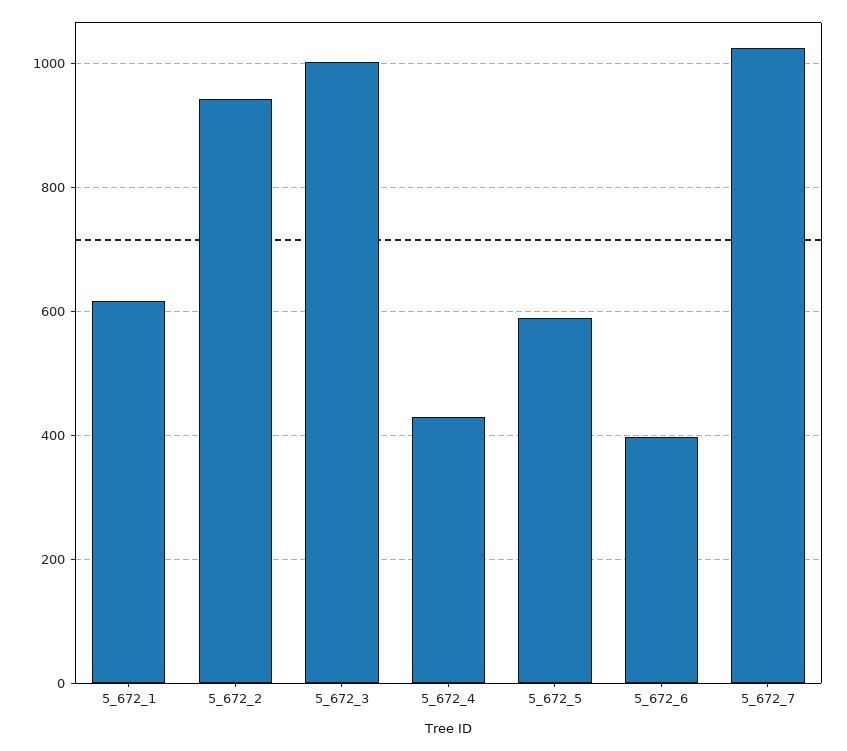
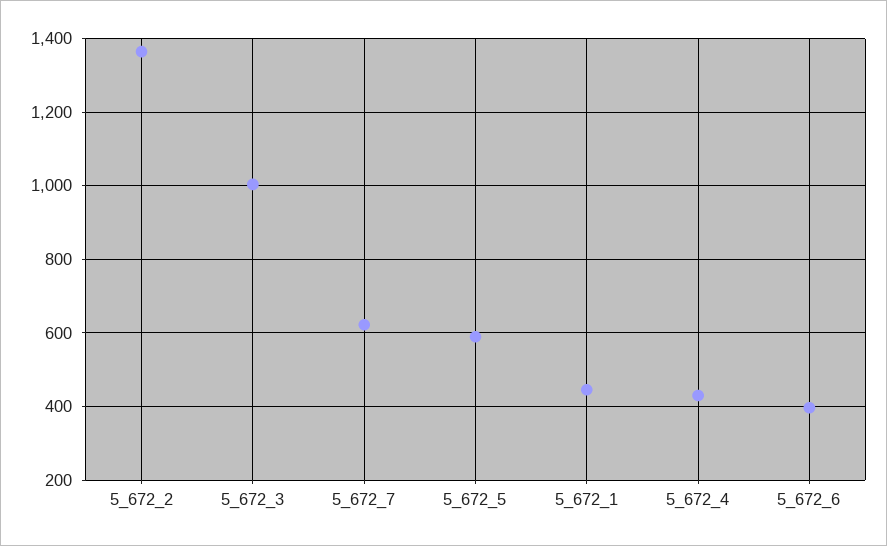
5_672_1: 620 -> 440
5_672_2: 940 -> 1360
5_672_7: 1020 -> 620

